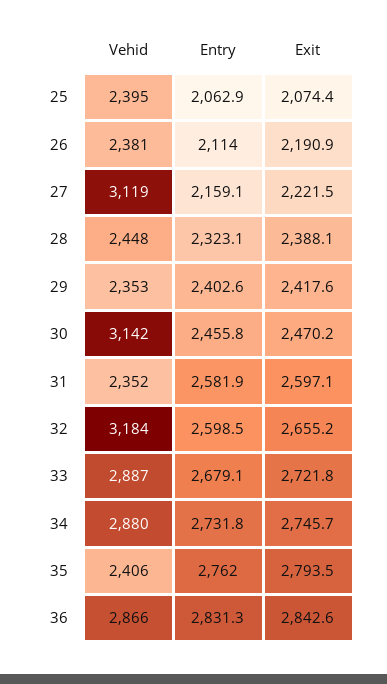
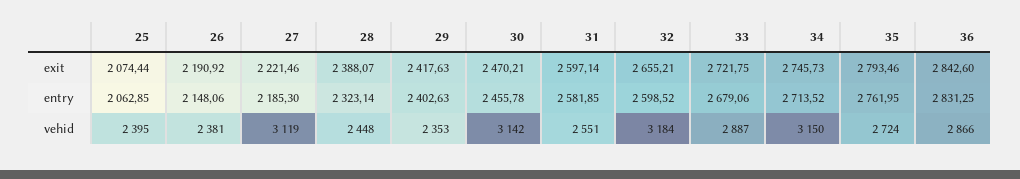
Entry, 26: 2114 -> 2148.06
Entry, 27: 2159.1 -> 2185.3
Vehid, 31: 2352 -> 2551
Vehid, 34: 2880 -> 3150
Entry, 34: 2731.8 -> 2713.52
Vehid, 35: 2406 -> 2724

